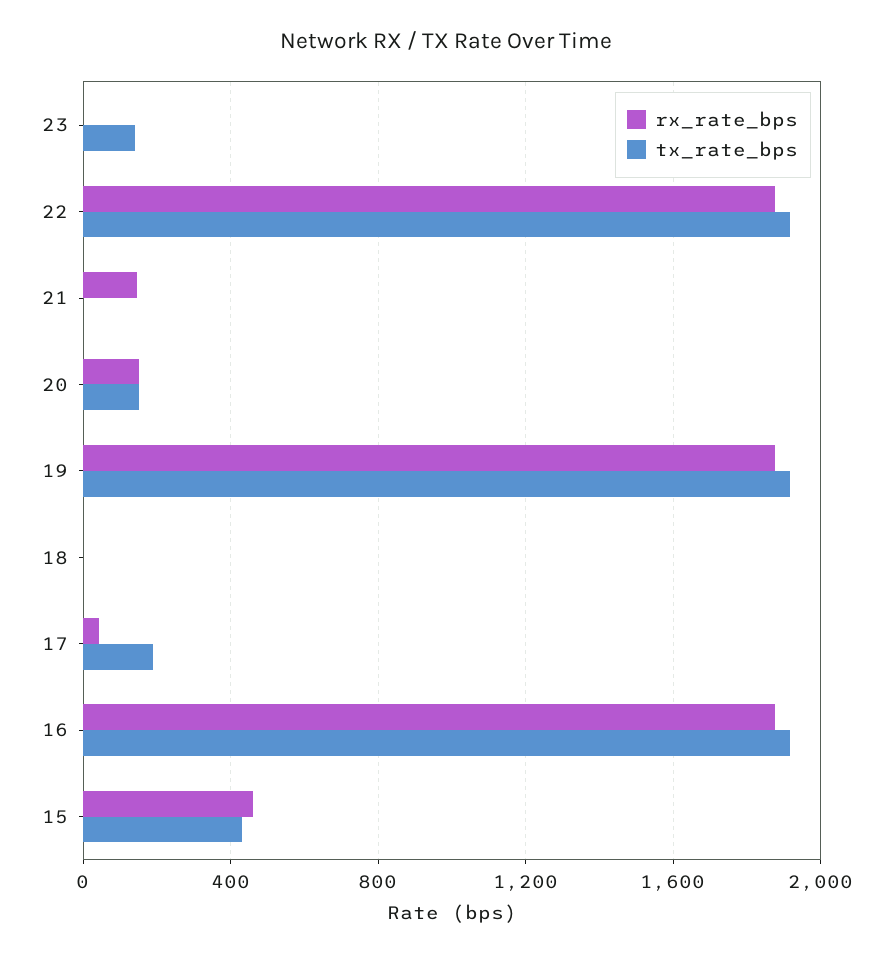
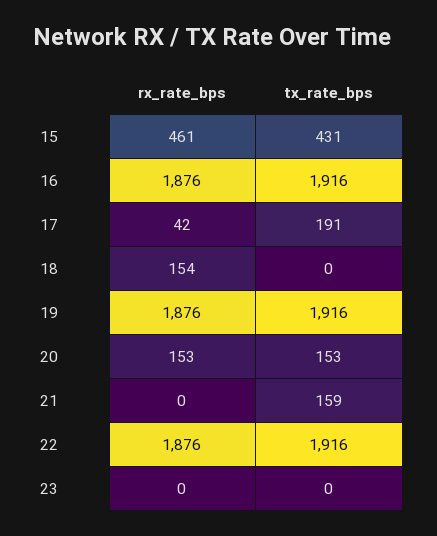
tx_rate_bps, 23: 150 -> 0
rx_rate_bps, 21: 150 -> 0
tx_rate_bps, 21: 0 -> 159
rx_rate_bps, 18: 0 -> 154

